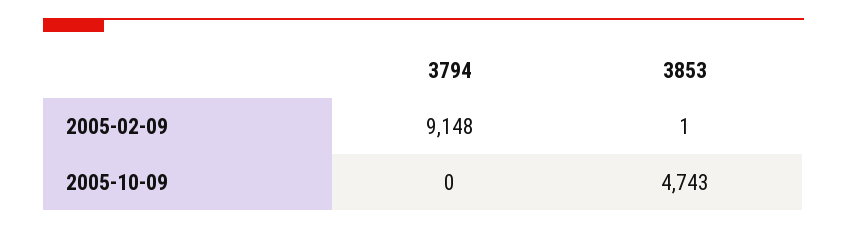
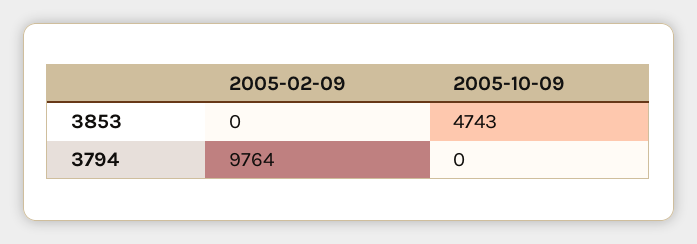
3794, 2005-02-09: 9148 -> 9764
3853, 2005-02-09: 1 -> 0

